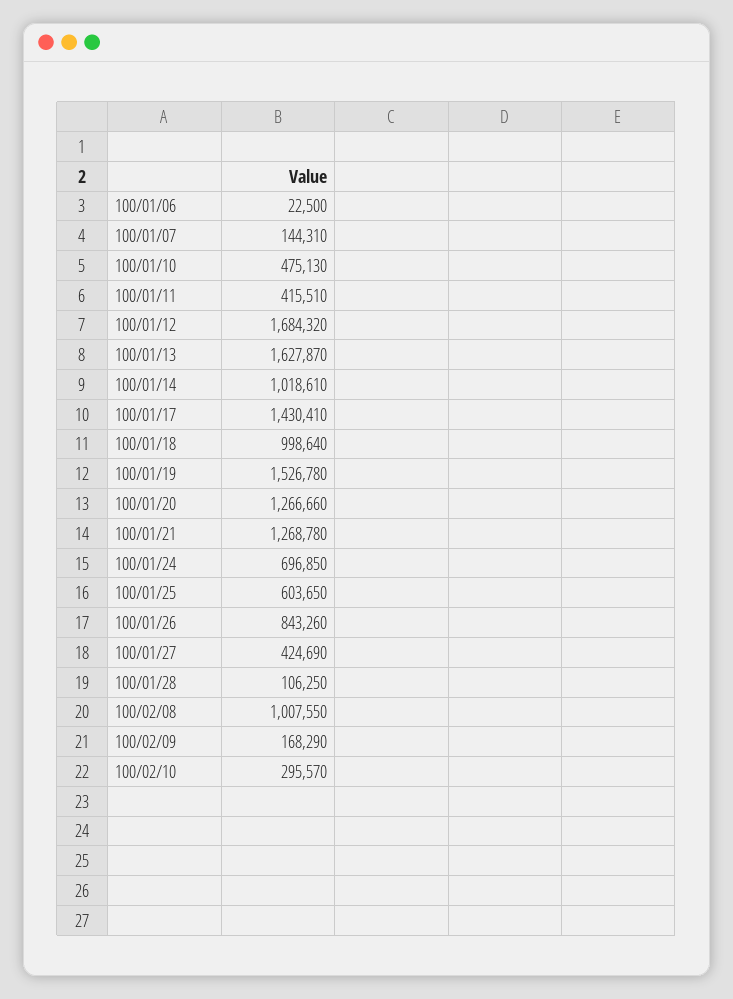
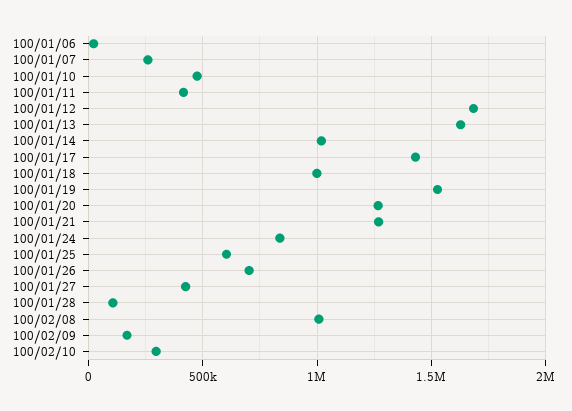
100/01/07: 144310 -> 250000
100/01/24: 696850 -> 850000
100/01/26: 843260 -> 700000

